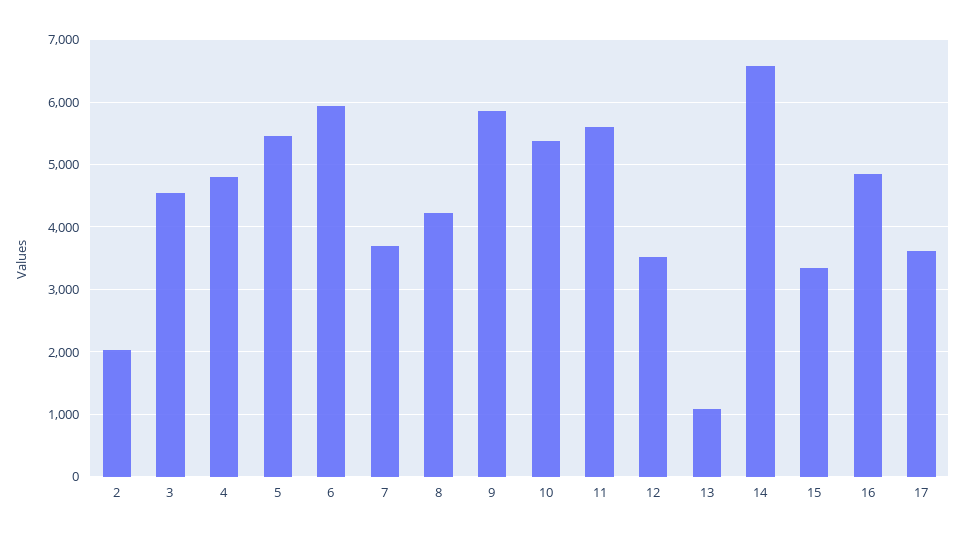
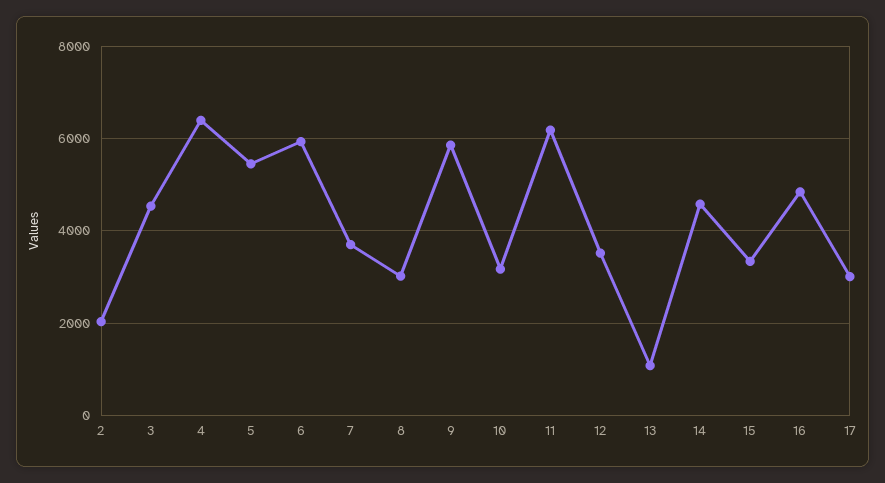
4: 4800 -> 6400
8: 4200 -> 3000
10: 5400 -> 3200
11: 5600 -> 6200
14: 6600 -> 4600
17: 3600 -> 3000

